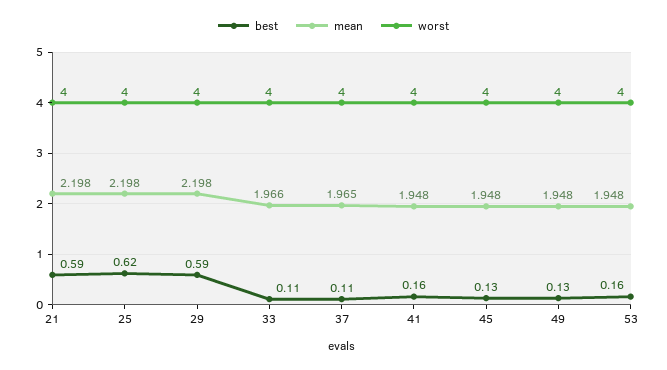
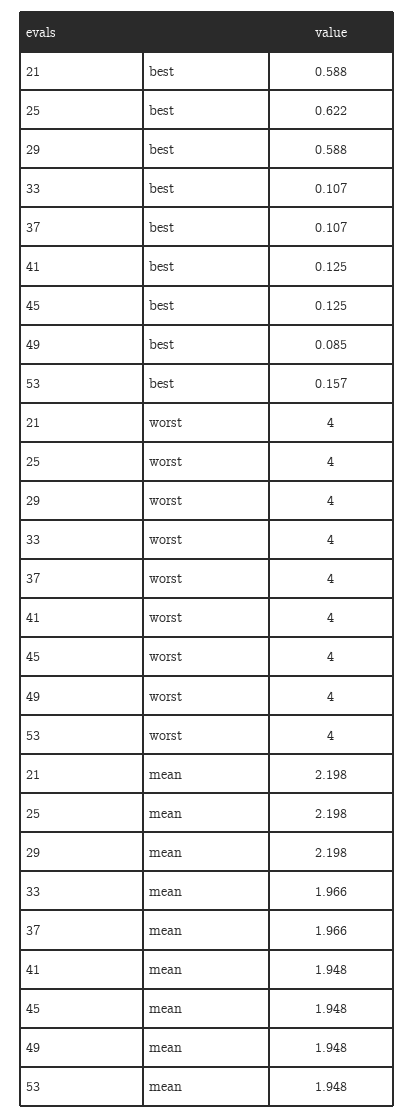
mean, 37: 1.965 -> 1.966
best, 41: 0.16 -> 0.125
best, 49: 0.13 -> 0.085

